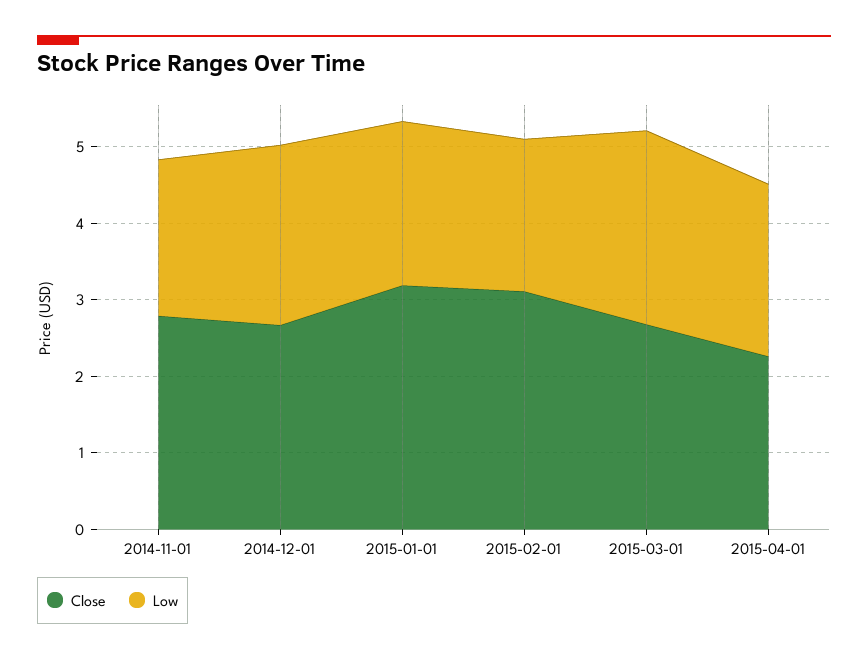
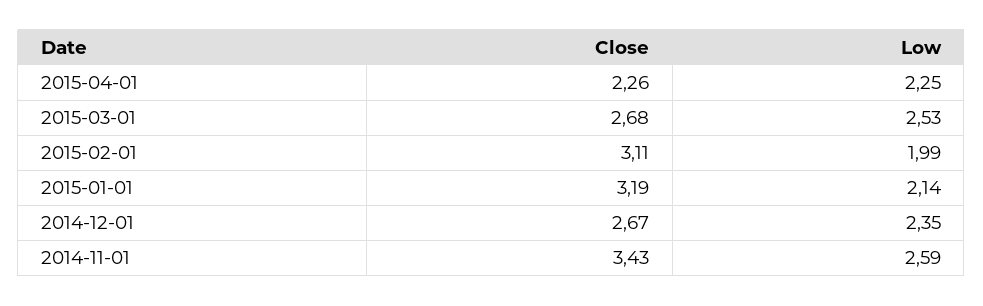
Close, 2014-11-01: 2.8 -> 3.43
Low, 2014-11-01: 2 -> 2.59

